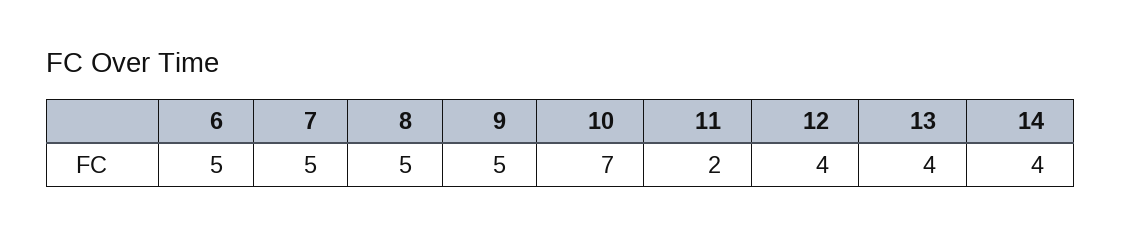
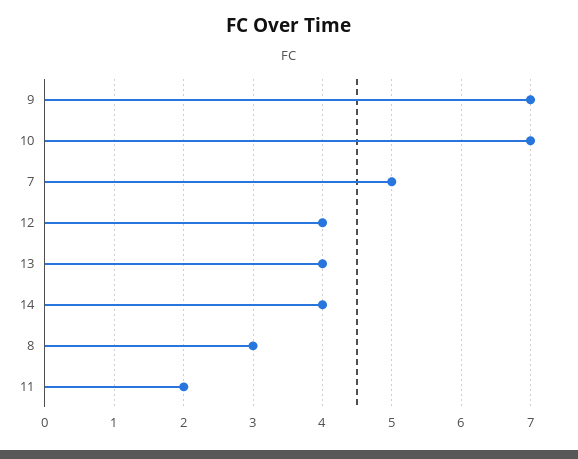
6: 5 -> none
8: 5 -> 3
9: 5 -> 7

